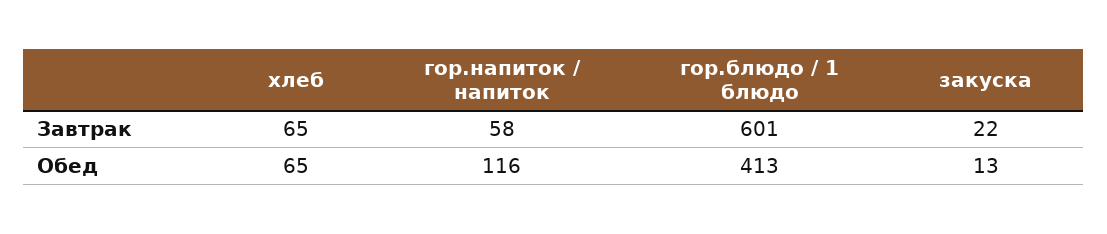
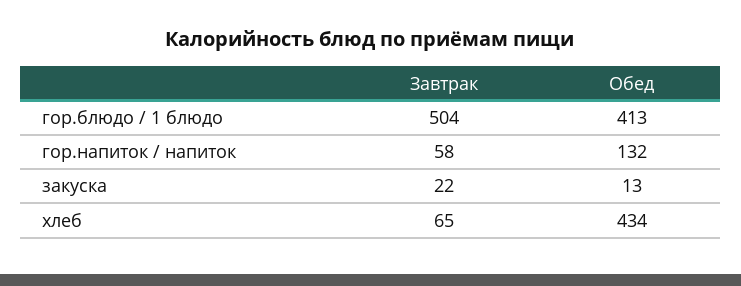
гор.блюдо / 1 блюдо, Завтрак: 601 -> 504
хлеб, Обед: 65 -> 434
гор.напиток / напиток, Обед: 116 -> 132

